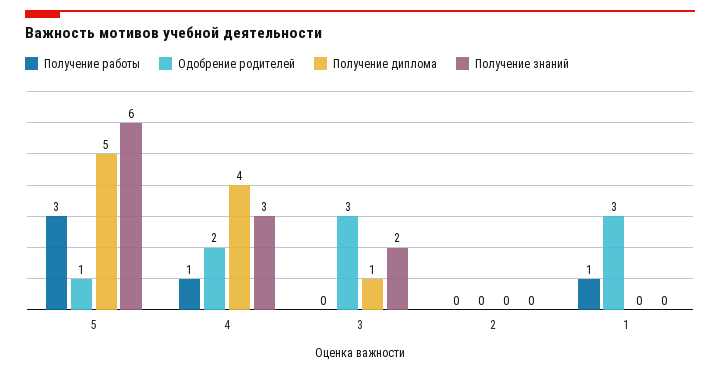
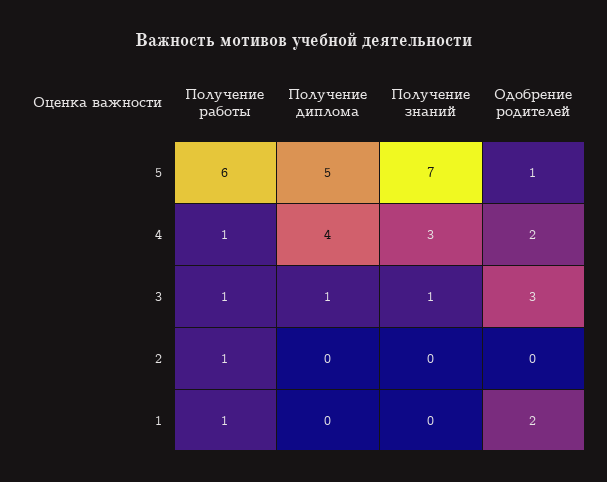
Получение работы, 5: 3 -> 6
Получение знаний, 5: 6 -> 7
Получение работы, 3: 0 -> 1
Получение знаний, 3: 2 -> 1
Получение работы, 2: 0 -> 1
Одобрение родителей, 1: 3 -> 2

